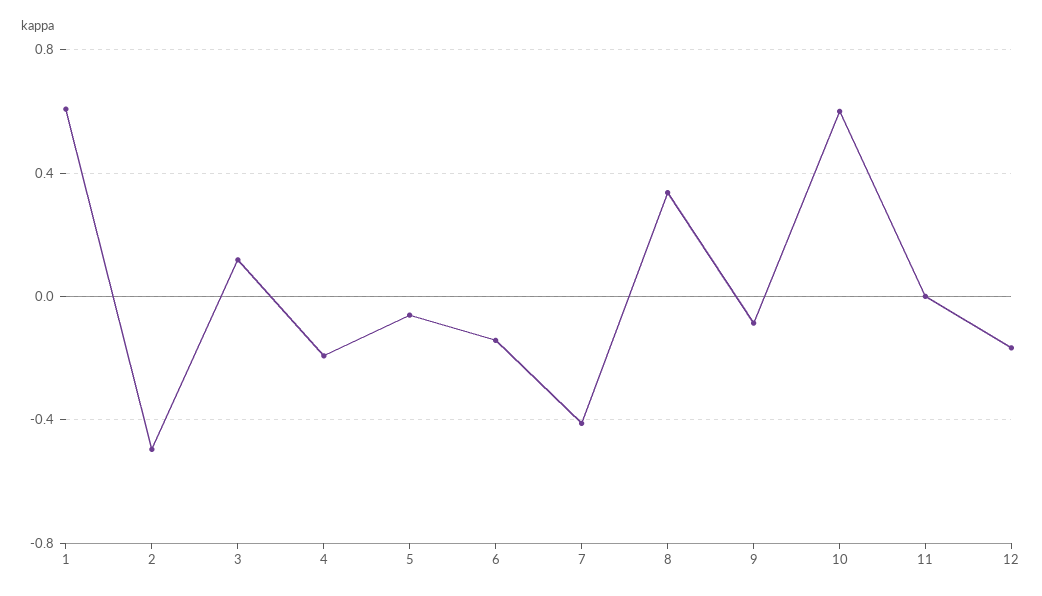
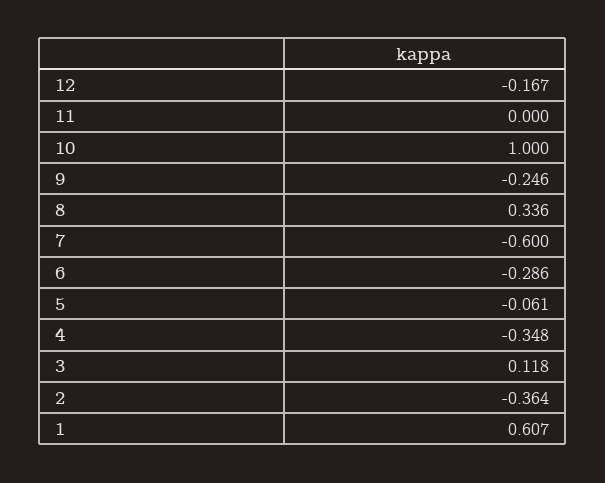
2: -0.5 -> -0.364
4: -0.2 -> -0.348
6: -0.15 -> -0.286
7: -0.4 -> -0.6
9: -0.1 -> -0.246
10: 0.6 -> 1

